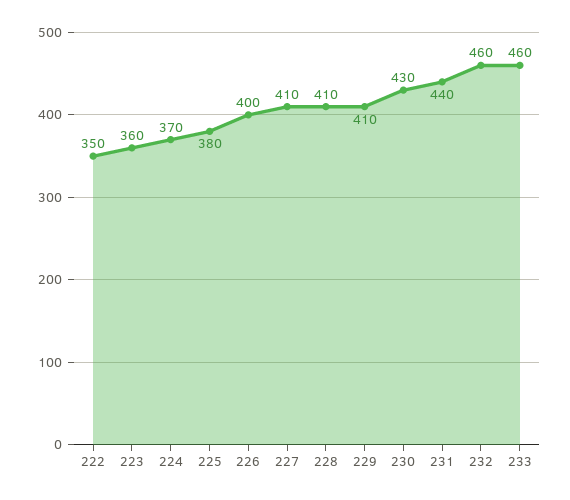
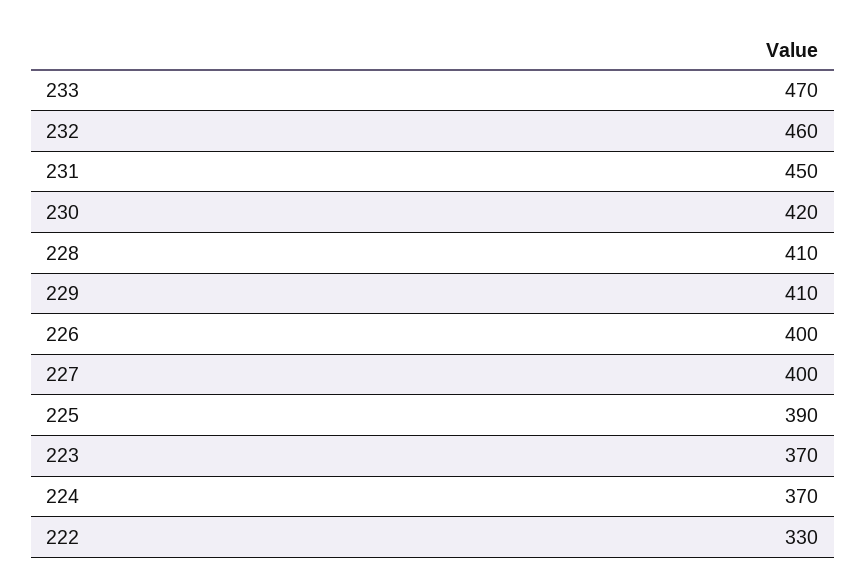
222: 350 -> 330
223: 360 -> 370
225: 380 -> 390
227: 410 -> 400
230: 430 -> 420
231: 440 -> 450
233: 460 -> 470

